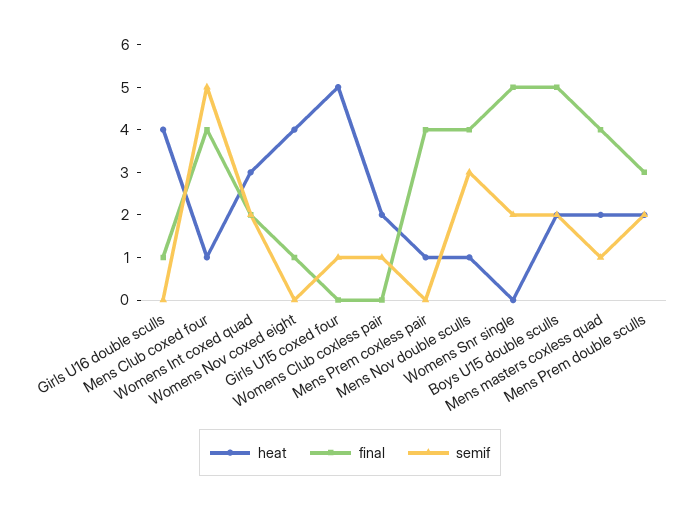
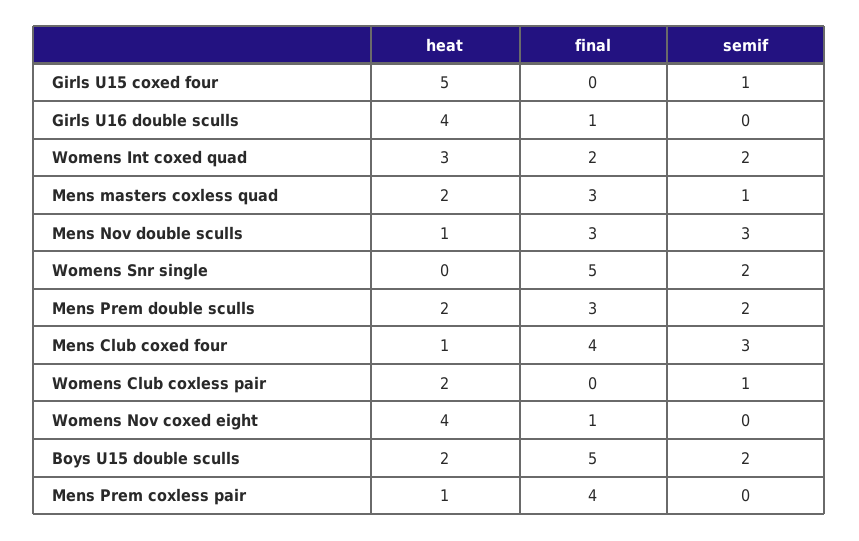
semif, Mens Club coxed four: 5 -> 3
final, Mens Nov double sculls: 4 -> 3
final, Mens masters coxless quad: 4 -> 3

